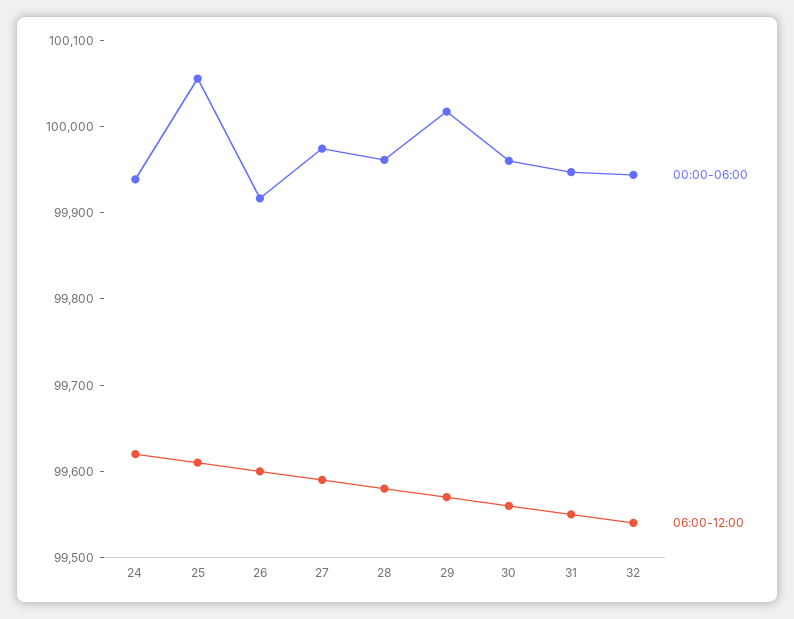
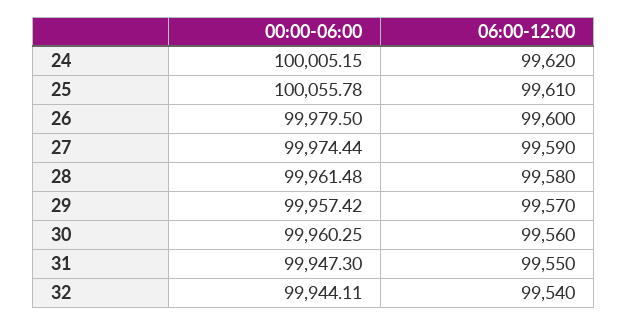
00:00-06:00, 24: 99940 -> 100005.15
00:00-06:00, 26: 99920 -> 99979.5
00:00-06:00, 29: 100020 -> 99957.42

